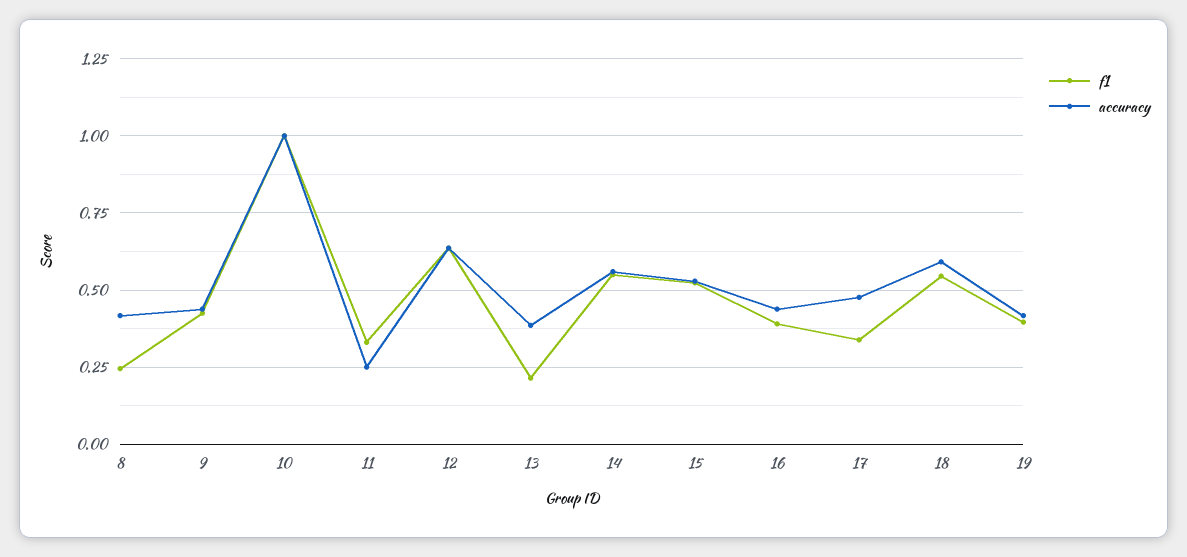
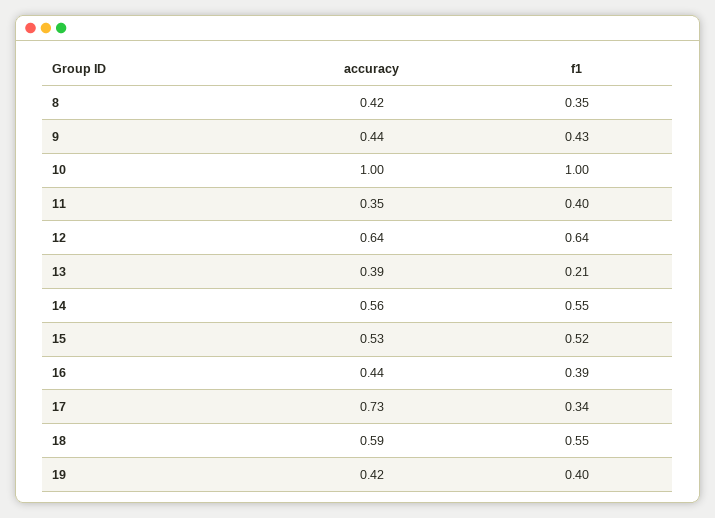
f1, 8: 0.25 -> 0.35
f1, 11: 0.325 -> 0.4
accuracy, 11: 0.25 -> 0.35
accuracy, 17: 0.475 -> 0.73

